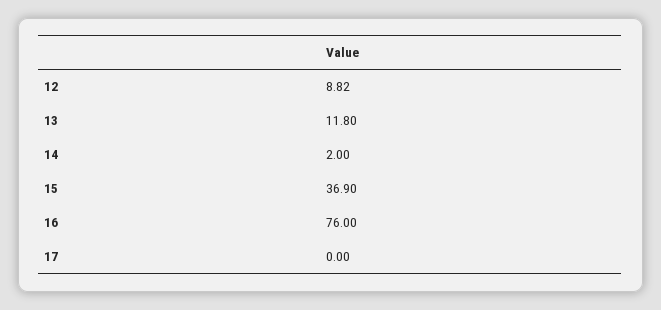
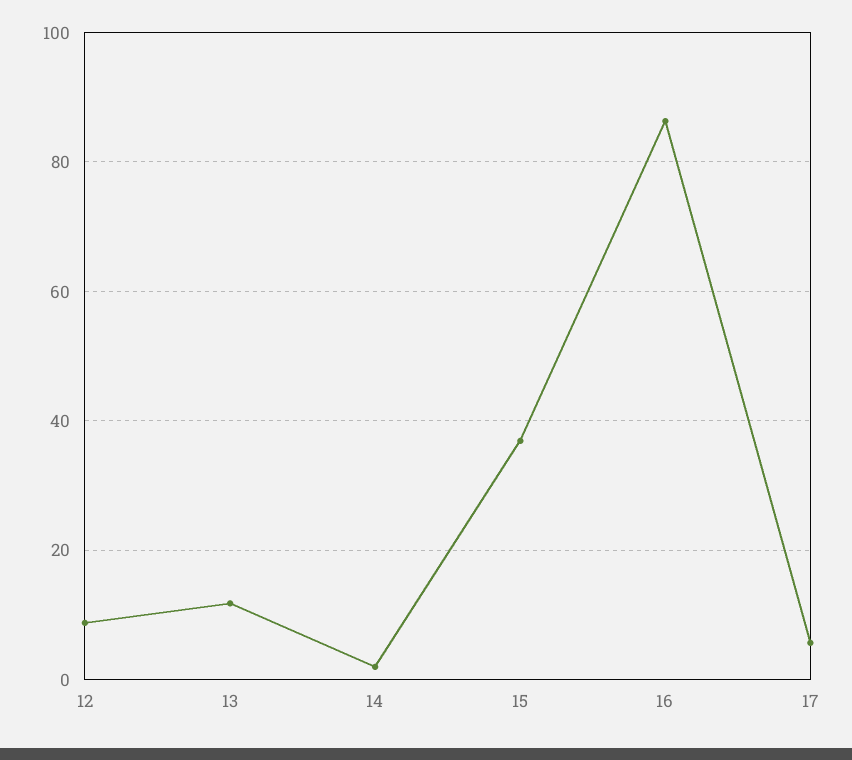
16: 76 -> 86
17: 0 -> 6

